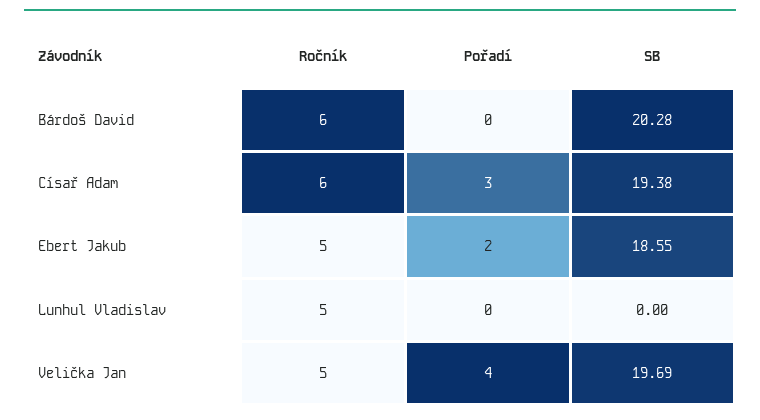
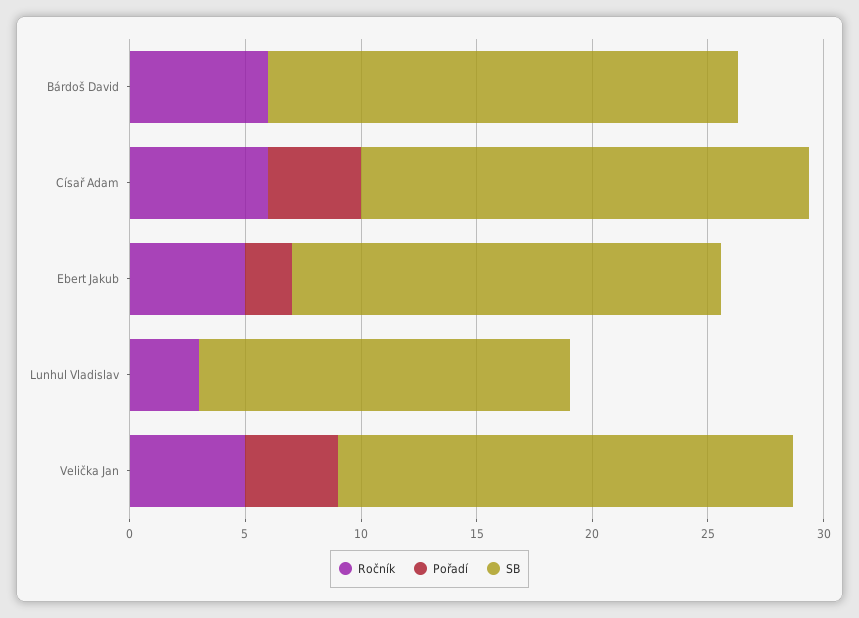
Pořadí, Císař Adam: 3 -> 4
Ročník, Lunhul Vladislav: 5 -> 3
SB, Lunhul Vladislav: 0 -> 16

